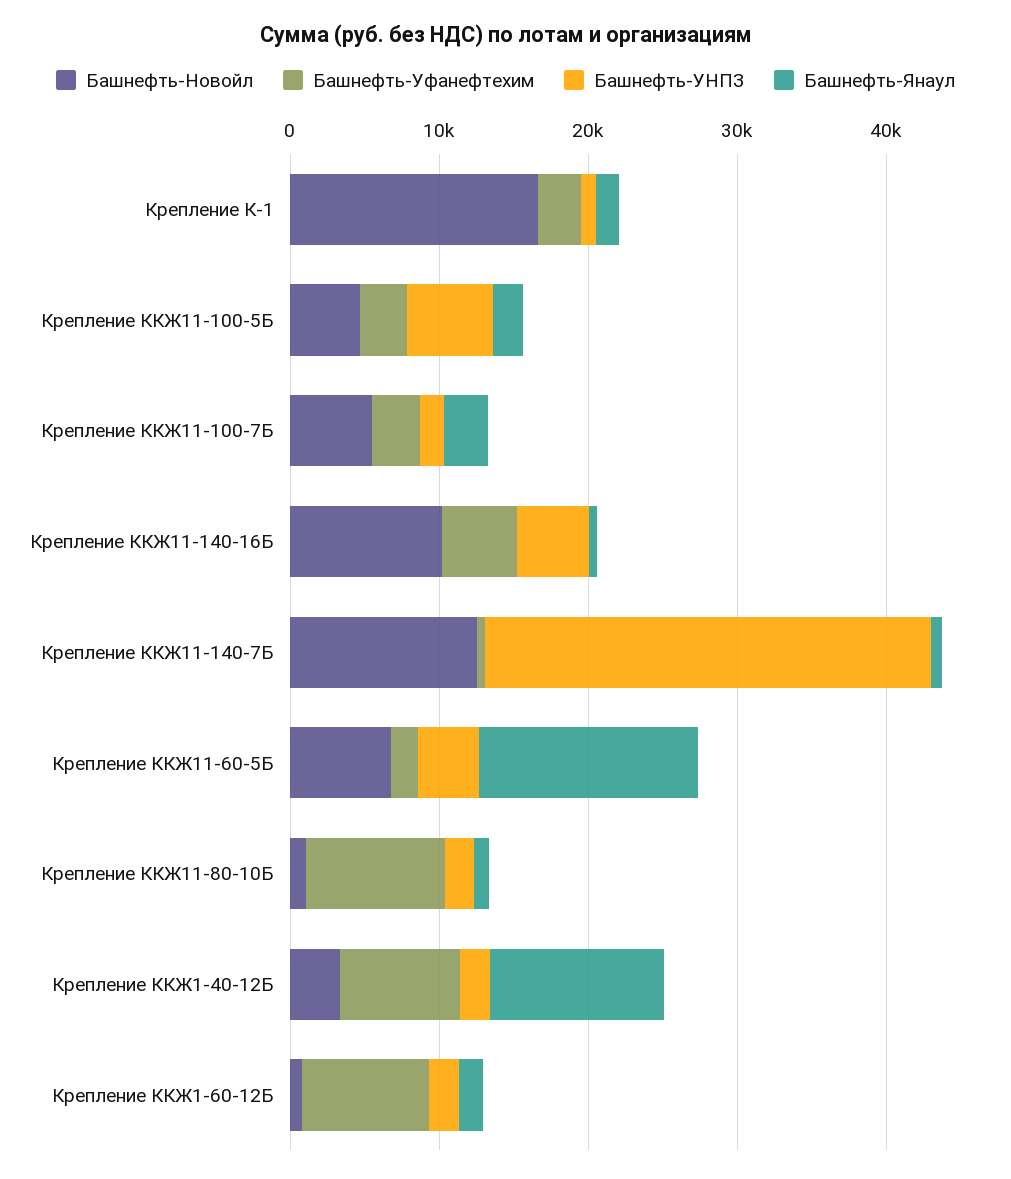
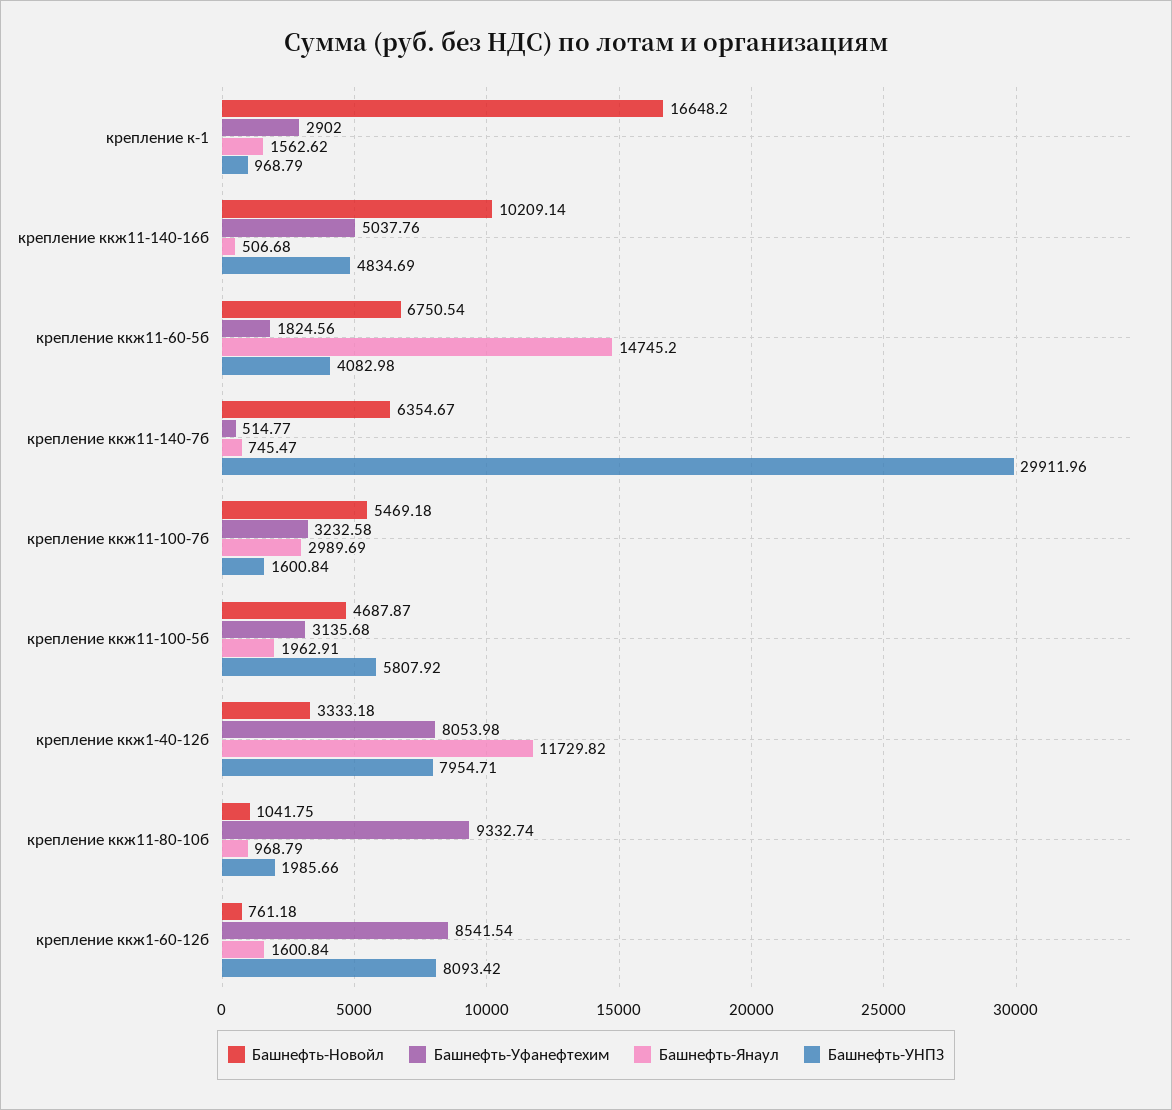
Башнефть-Новойл, Крепление ККЖ11-140-7Б: 12000 -> 6354.67
Башнефть-УНПЗ, Крепление ККЖ1-40-12Б: 2000 -> 7954.71
Башнефть-УНПЗ, Крепление ККЖ1-60-12Б: 2000 -> 8093.42

